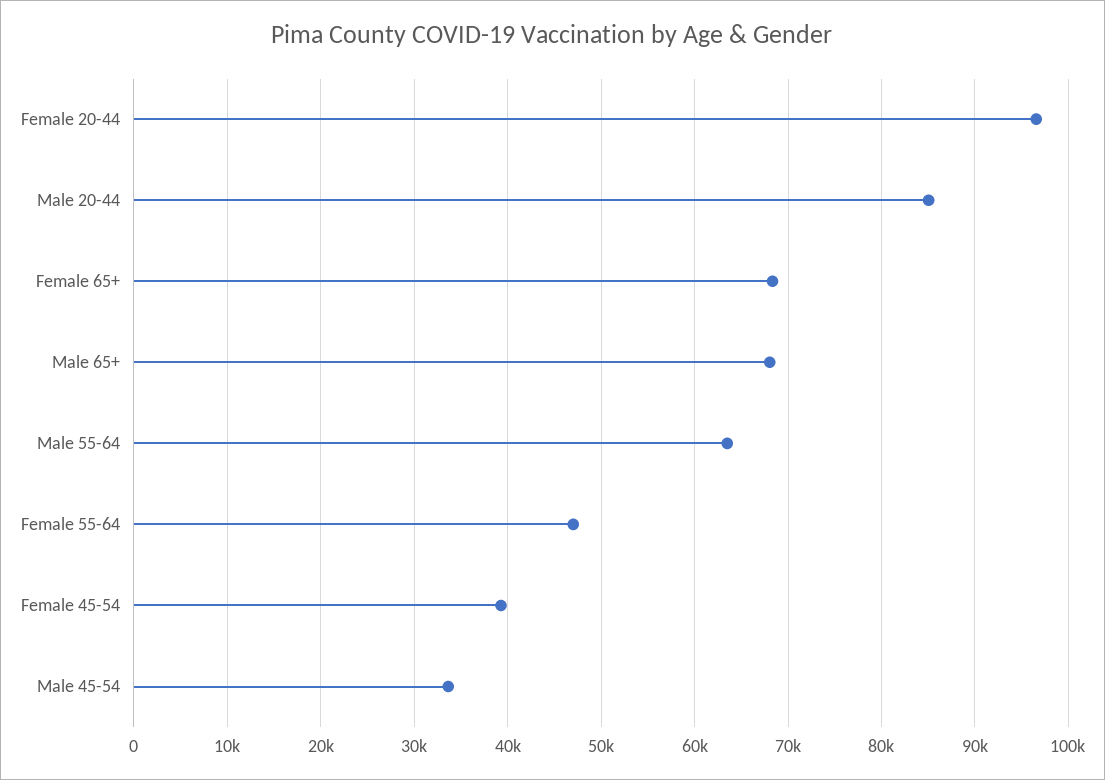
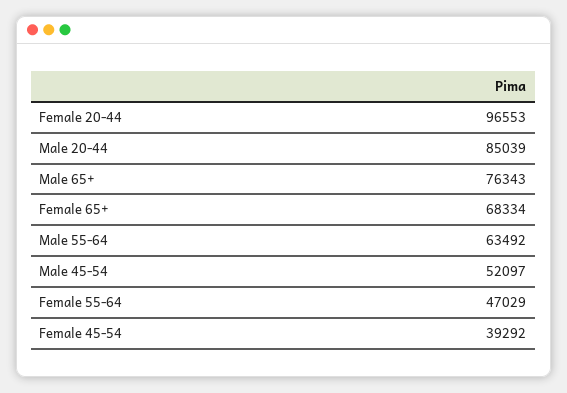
Male 65+: 68000 -> 76343
Male 45-54: 34000 -> 52097

